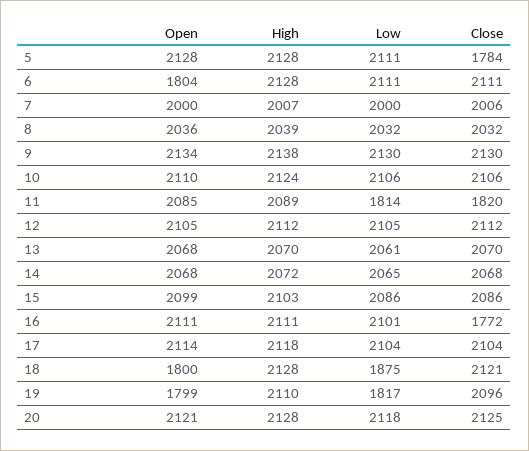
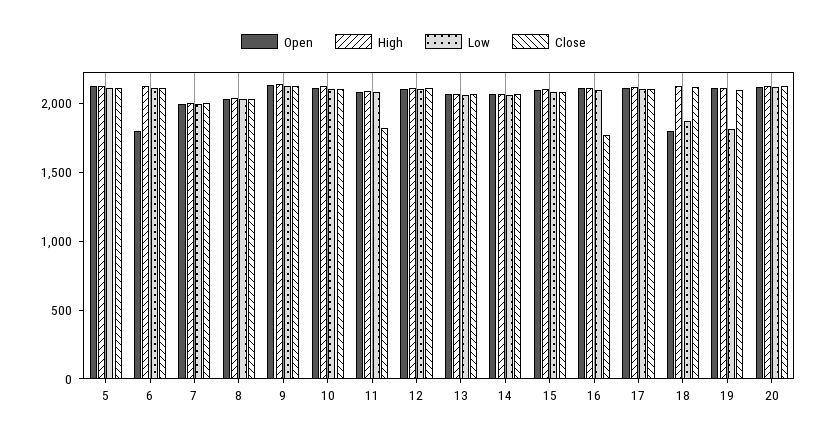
Close, 5: 1784 -> 2100
Low, 11: 1814 -> 2100
Open, 19: 1799 -> 2100

